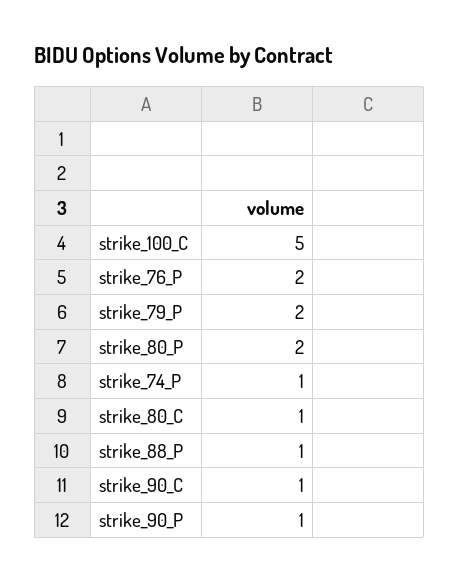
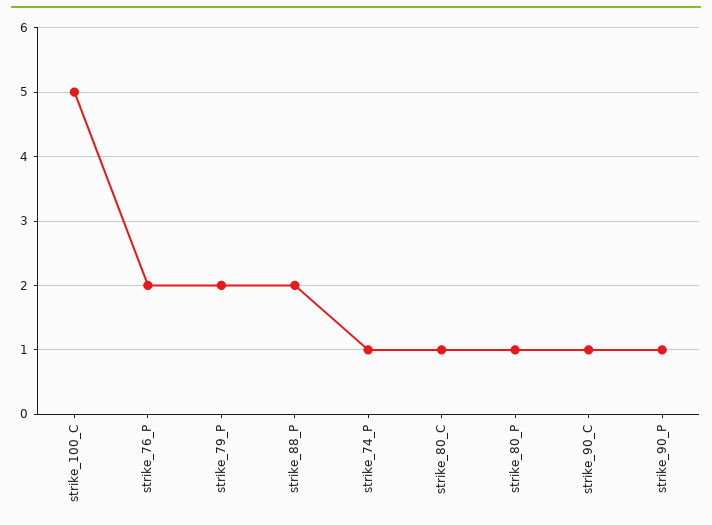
strike_80_P: 2 -> 1
strike_88_P: 1 -> 2

